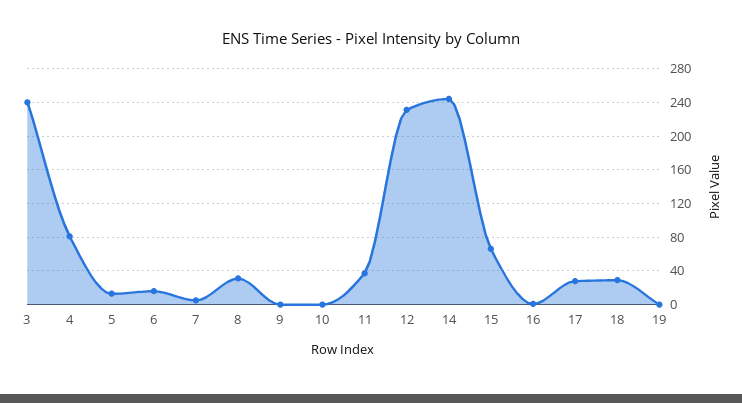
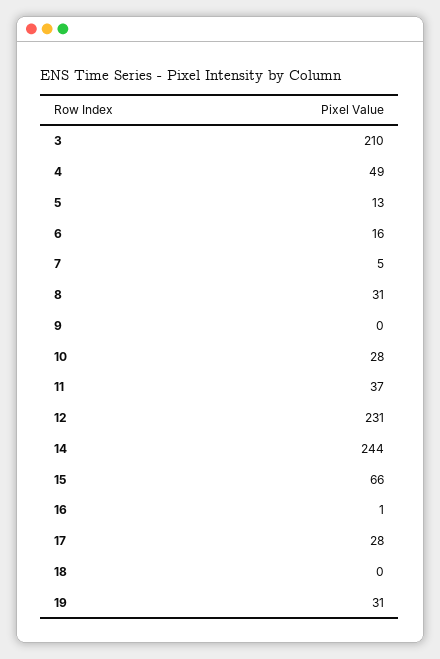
3: 240 -> 210
4: 80 -> 49
10: 0 -> 28
18: 30 -> 0
19: 0 -> 31

